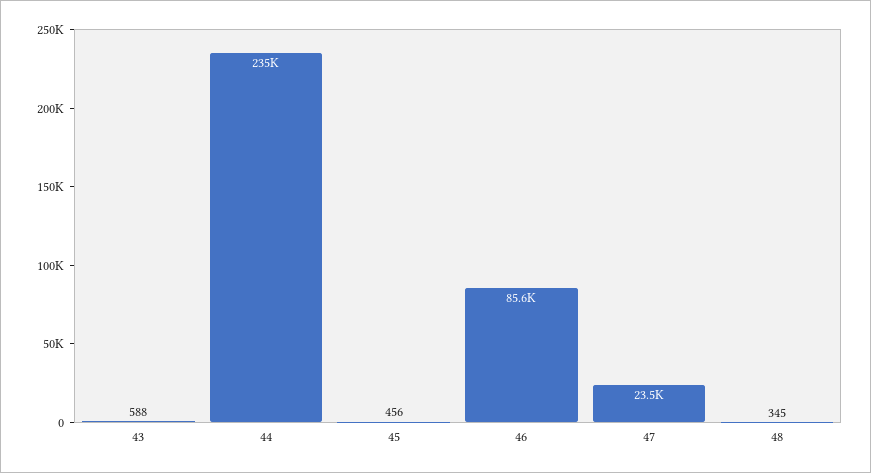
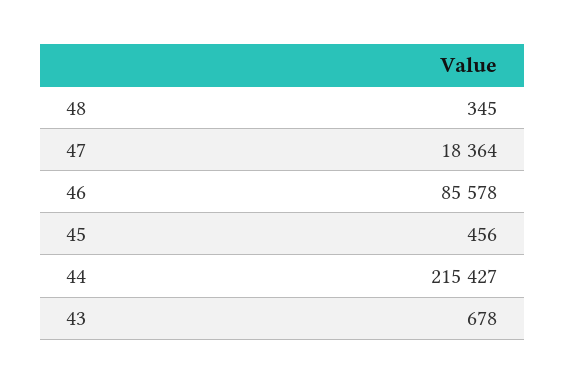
43: 588 -> 678
44: 235000 -> 215427
47: 23500 -> 18364

